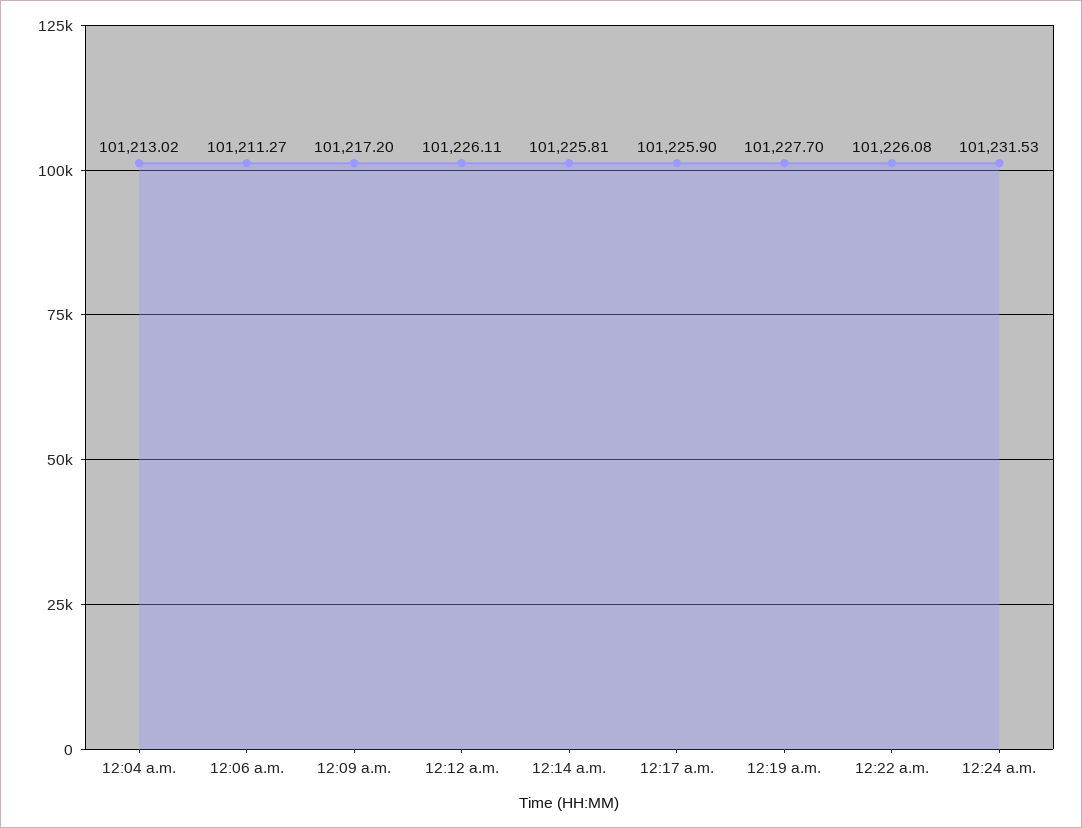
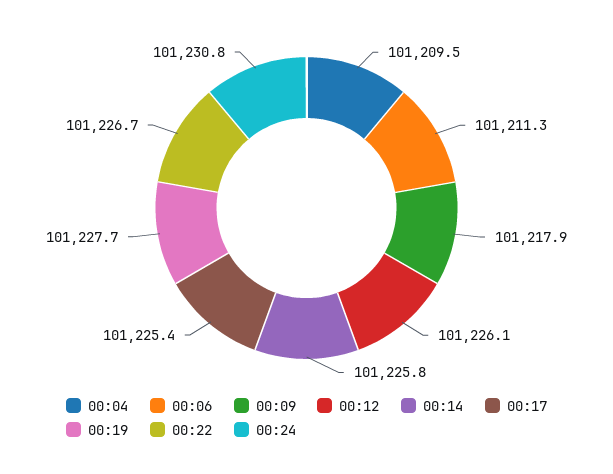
12:04 a.m.: 101213.02 -> 101209.5
12:09 a.m.: 101217.2 -> 101217.9
12:17 a.m.: 101225.9 -> 101225.4
12:22 a.m.: 101226.08 -> 101226.7
12:24 a.m.: 101231.53 -> 101230.8

